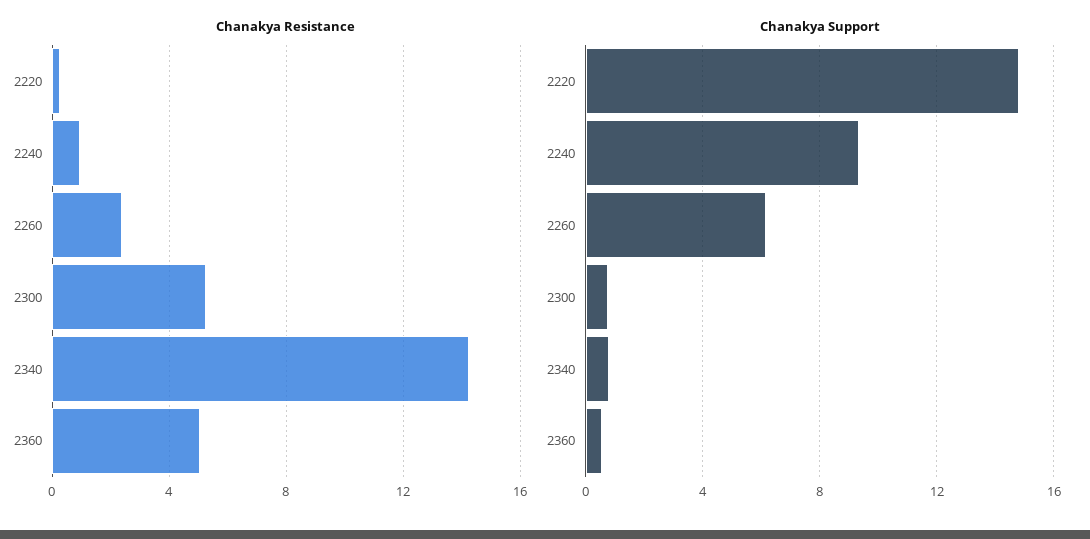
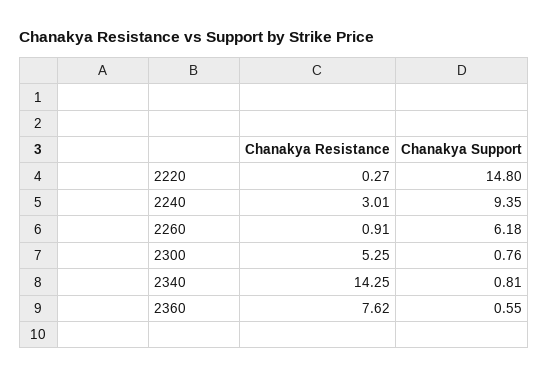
Chanakya Resistance, 2240: 1 -> 3.01
Chanakya Resistance, 2260: 2.5 -> 0.91
Chanakya Resistance, 2360: 5 -> 7.62

